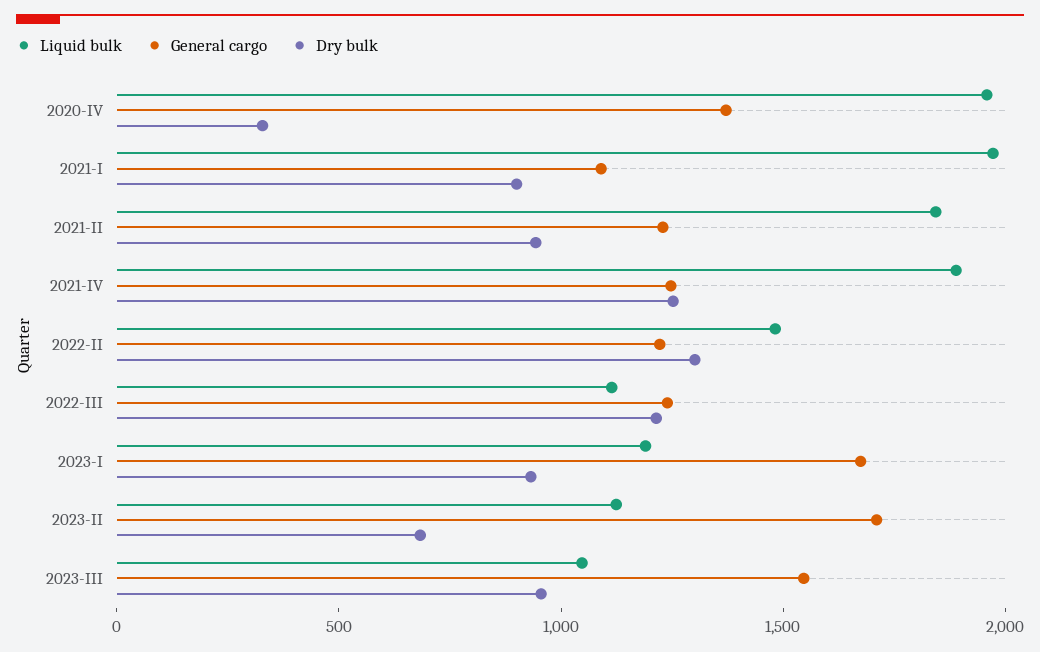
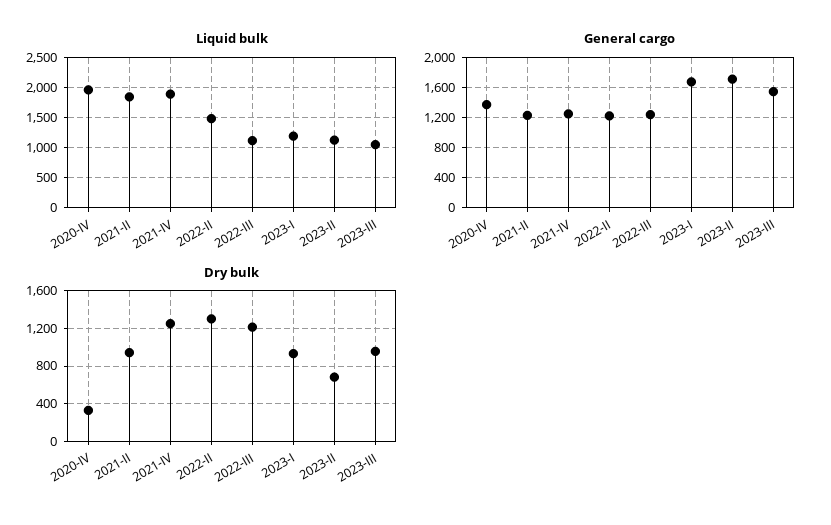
Liquid bulk, 2021-I: 2000 -> none
General cargo, 2021-I: 1100 -> none
Dry bulk, 2021-I: 900 -> none

